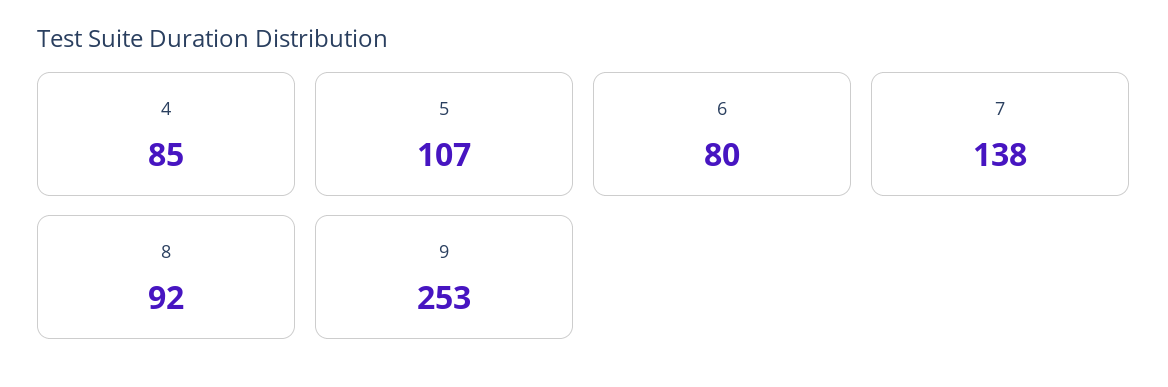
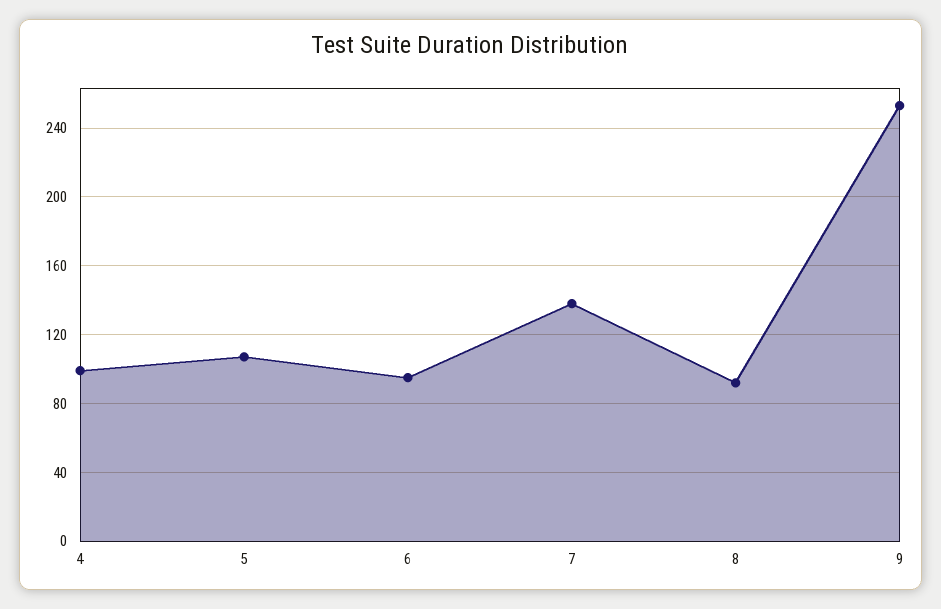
4: 85 -> 100
6: 80 -> 95

